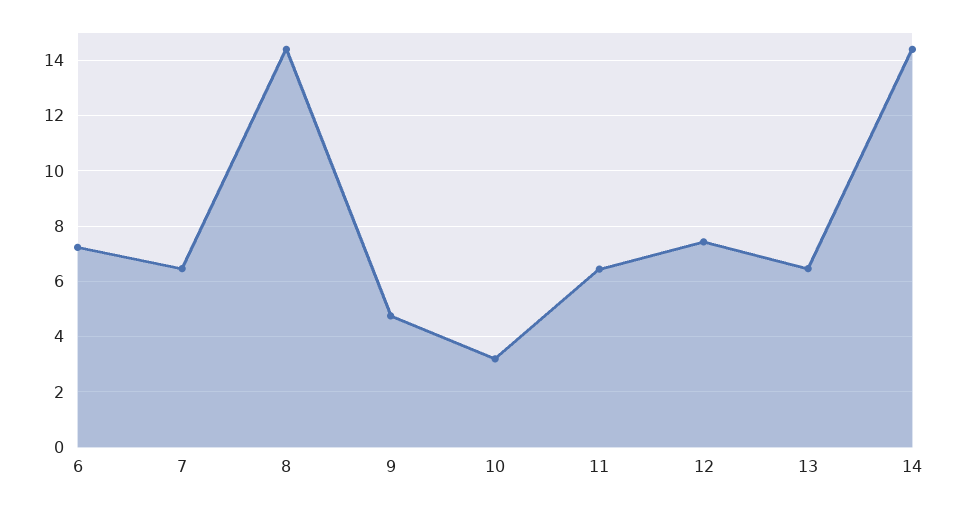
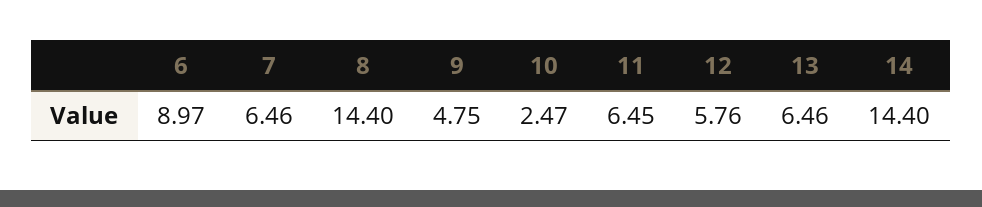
6: 7.25 -> 8.97
10: 3.25 -> 2.47
12: 7.5 -> 5.76

